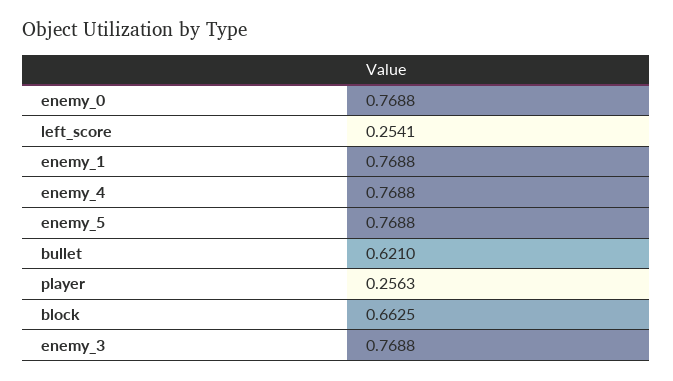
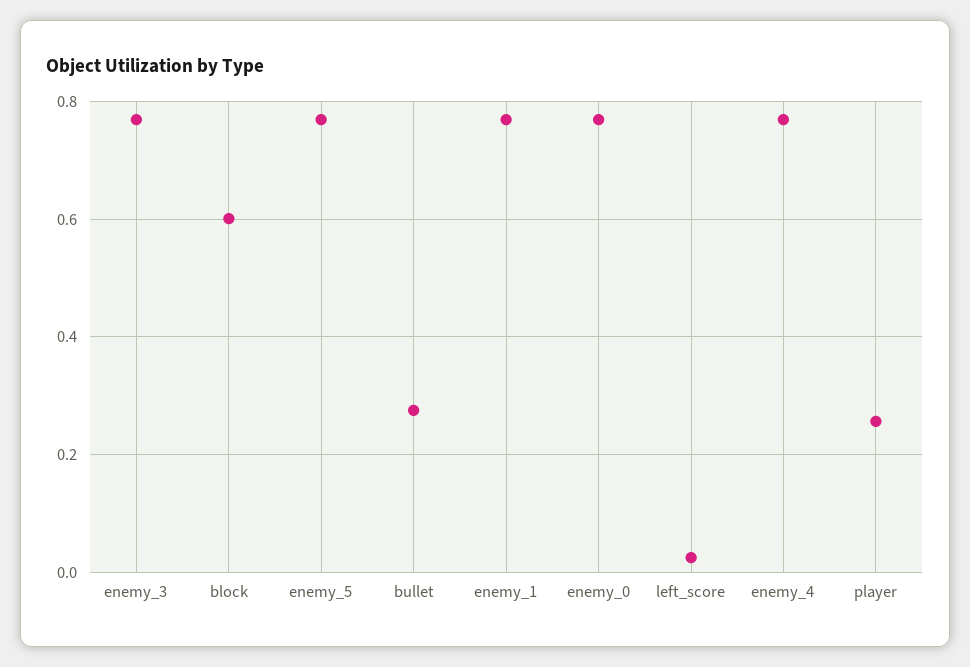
left_score: 0.2541 -> 0.02
bullet: 0.621 -> 0.28
block: 0.6625 -> 0.6

